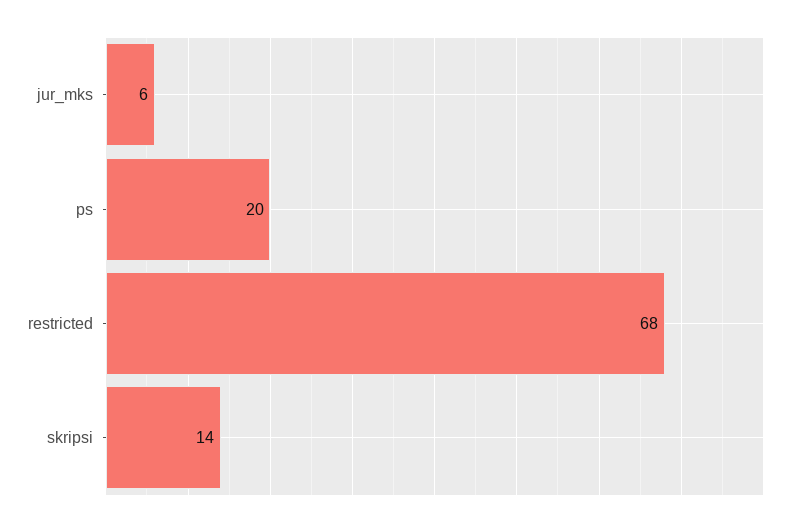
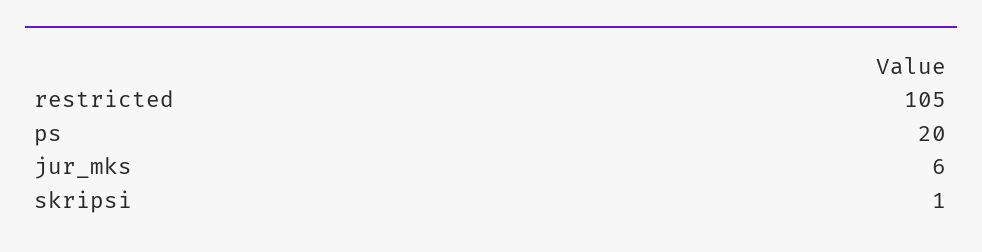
restricted: 68 -> 105
skripsi: 14 -> 1

